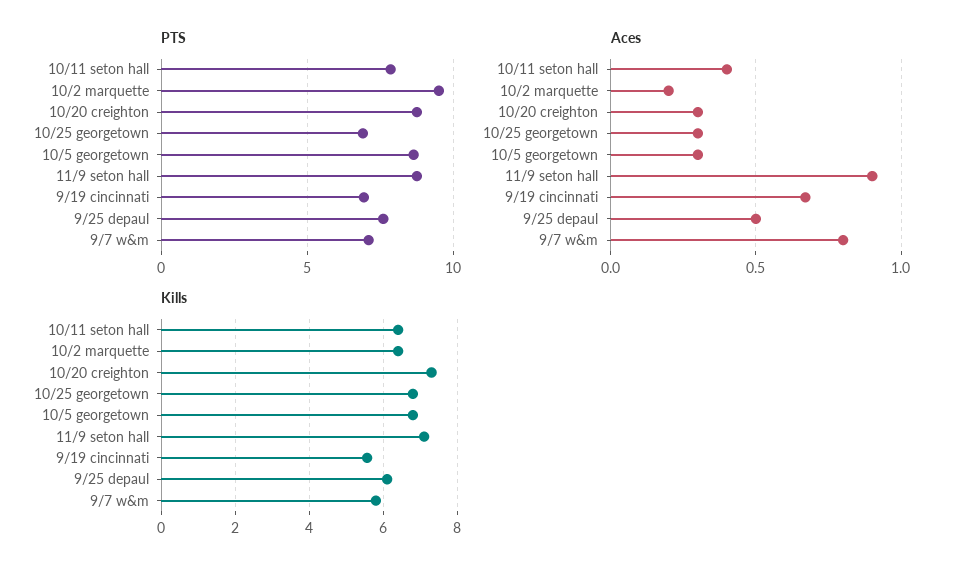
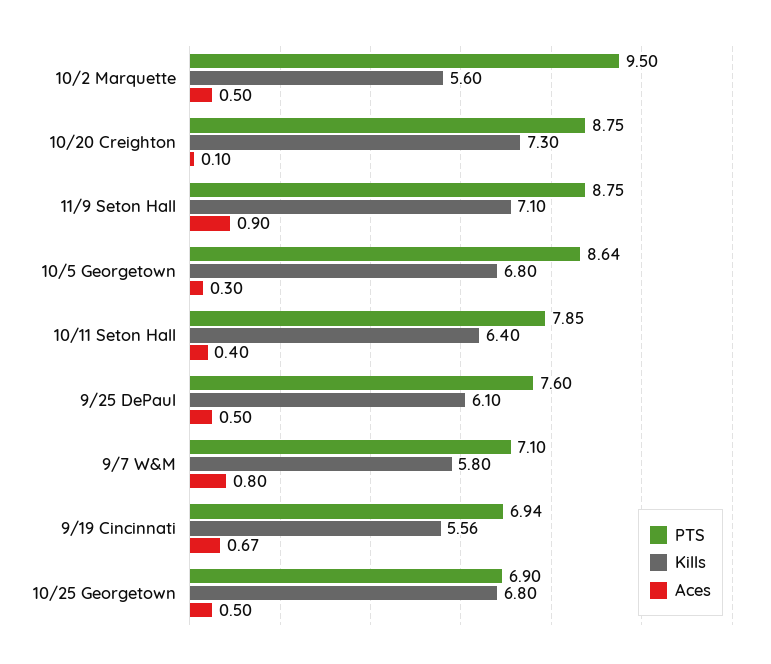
Aces, 10/2 marquette: 0.2 -> 0.5
Aces, 10/20 creighton: 0.3 -> 0.1
Aces, 10/25 georgetown: 0.3 -> 0.5
Kills, 10/2 marquette: 6.4 -> 5.6

